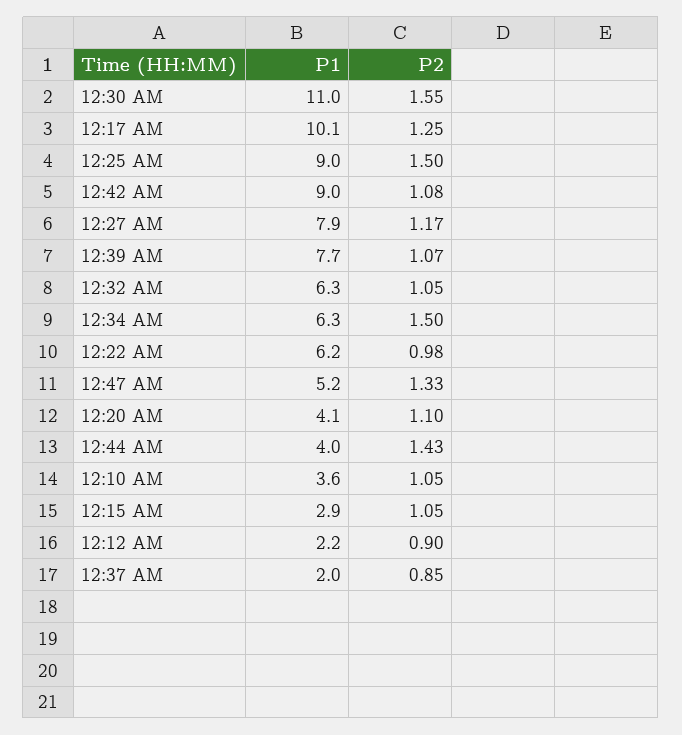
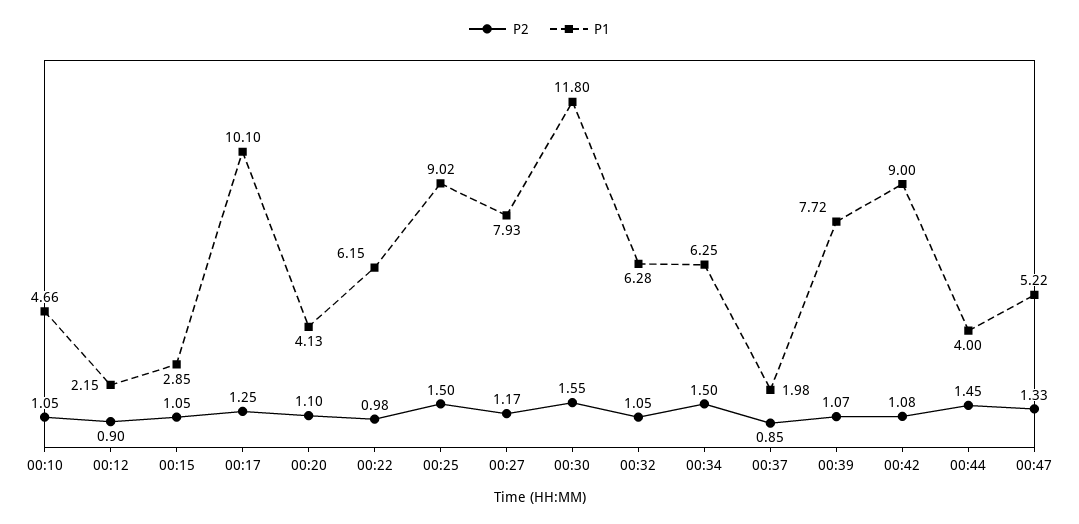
P1, 12:30 AM: 11 -> 11.8
P2, 12:44 AM: 1.43 -> 1.45
P1, 12:10 AM: 3.6 -> 4.66

